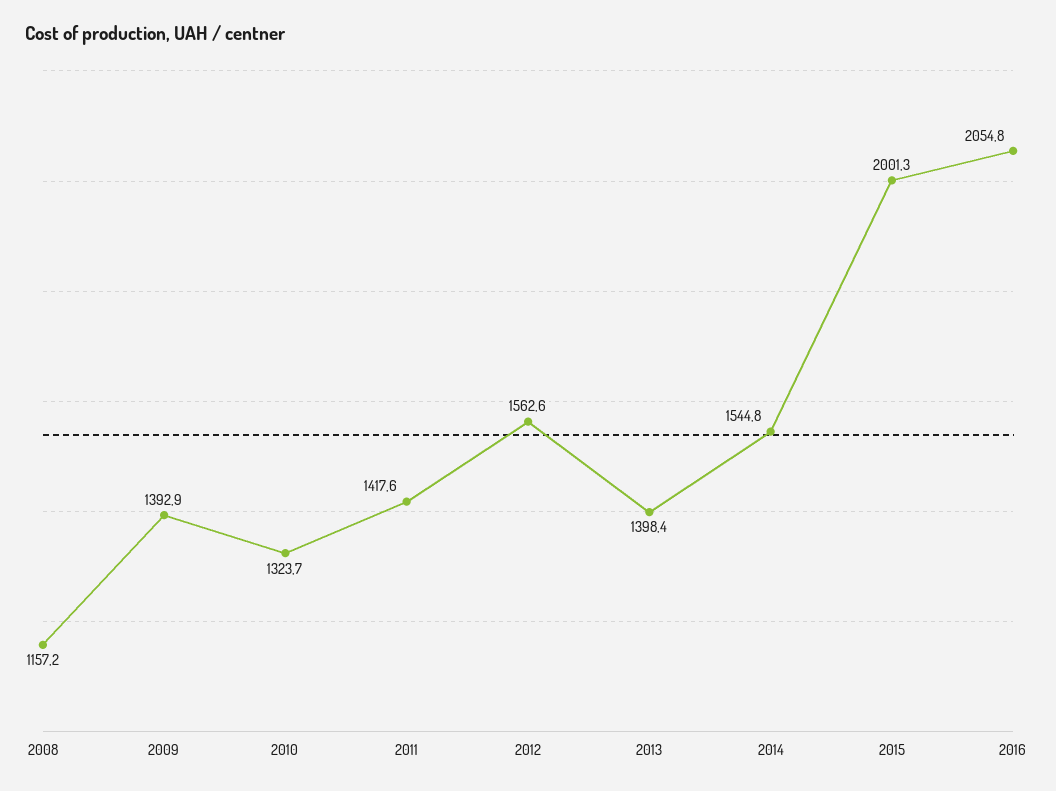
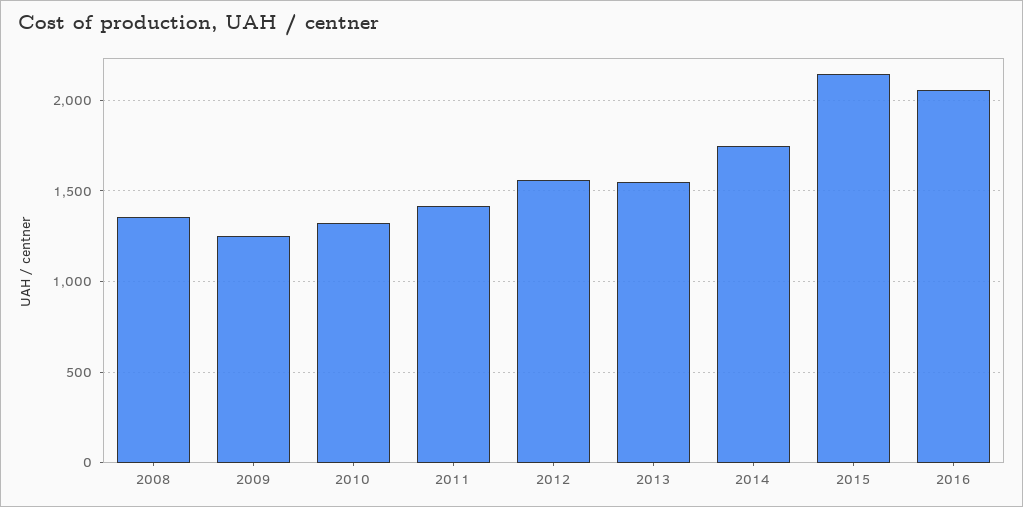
2008: 1157.2 -> 1350
2009: 1392.9 -> 1250
2013: 1398.4 -> 1550
2014: 1544.8 -> 1750
2015: 2001.3 -> 2150

